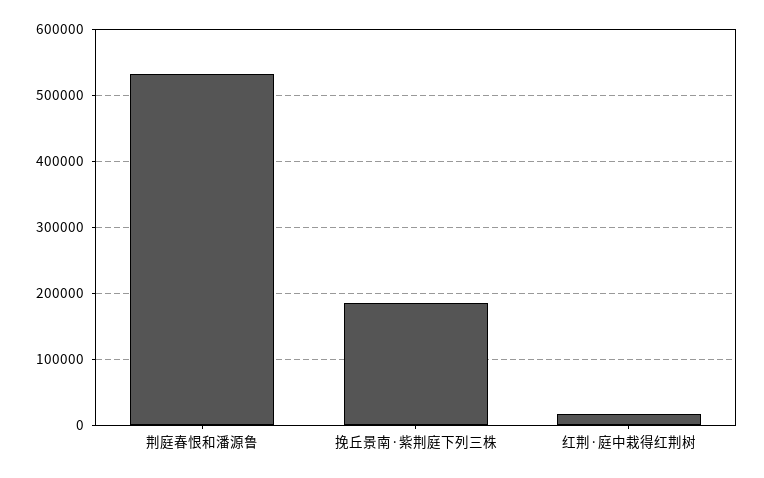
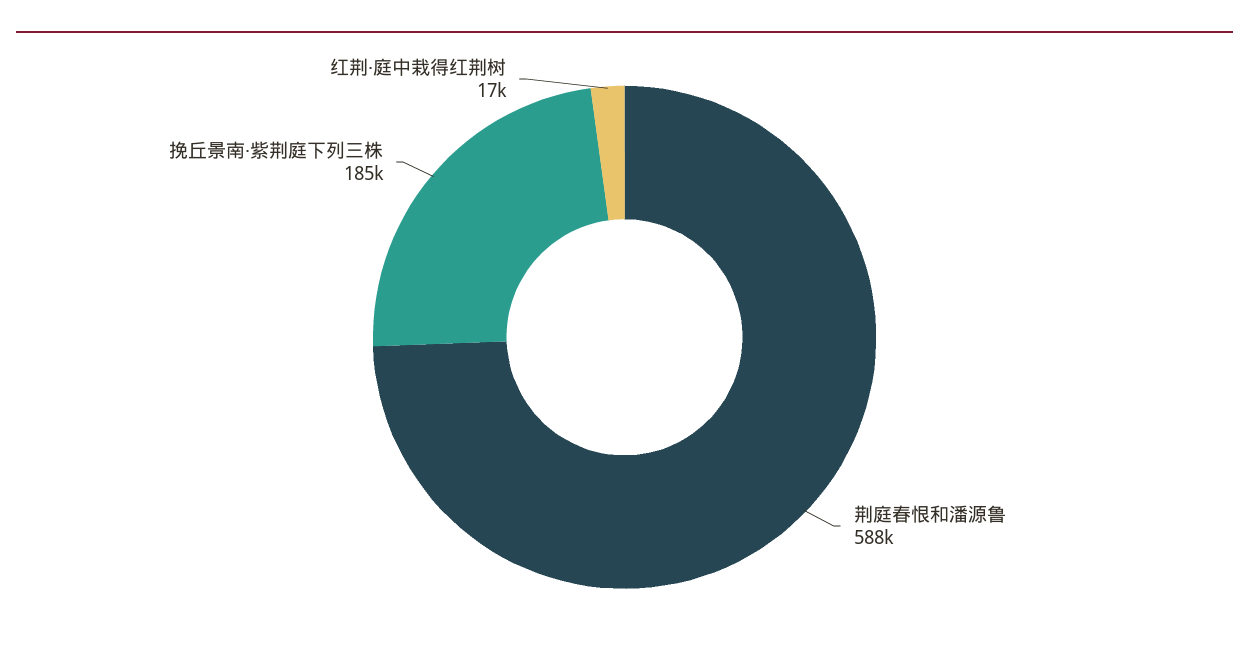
荆庭春恨和潘源鲁: 530000 -> 588000

